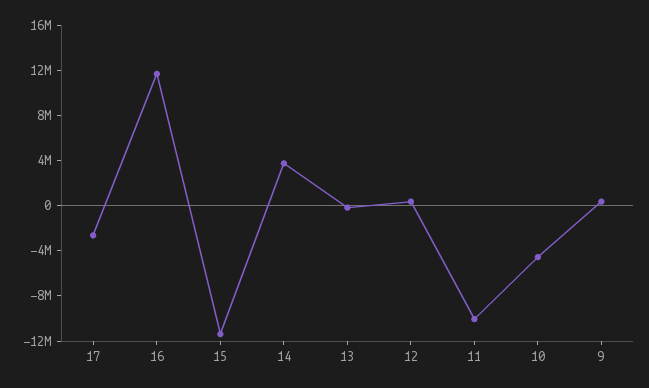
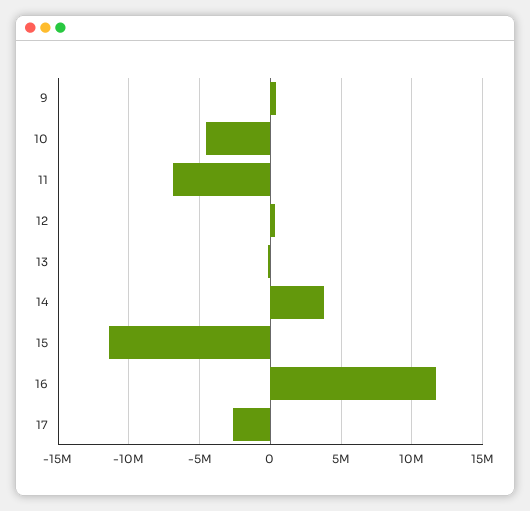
11: -10000000 -> -7000000

